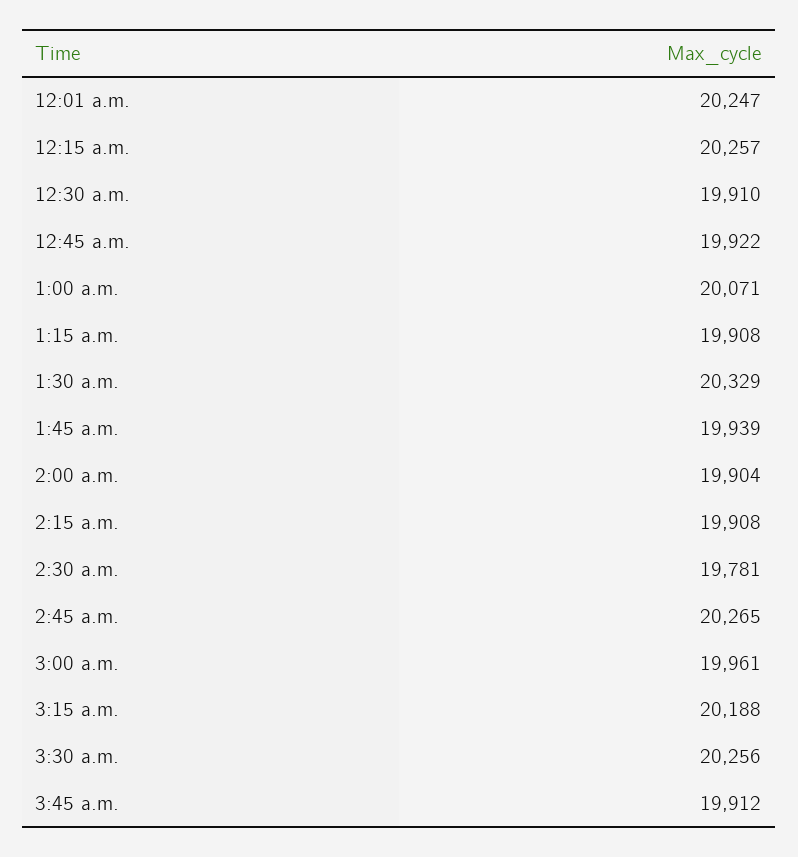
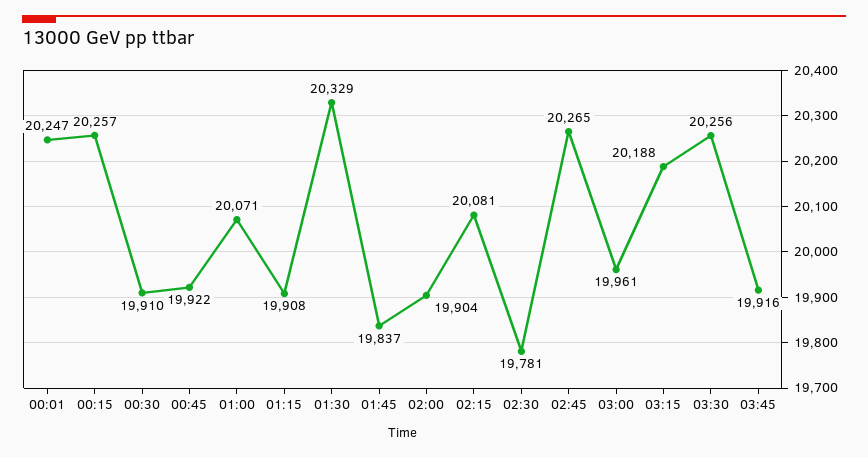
1:45 a.m.: 19939 -> 19837
2:15 a.m.: 19908 -> 20081
3:45 a.m.: 19912 -> 19916

